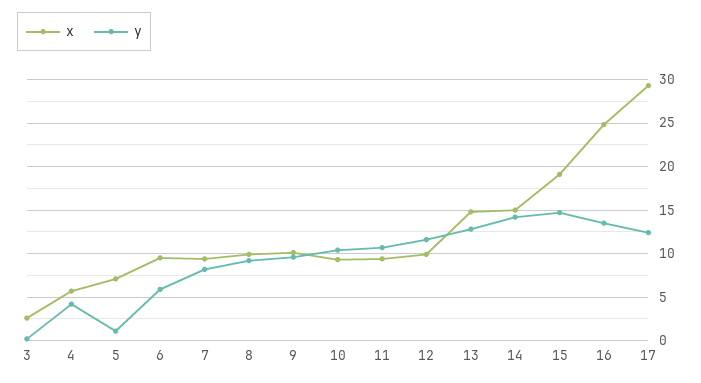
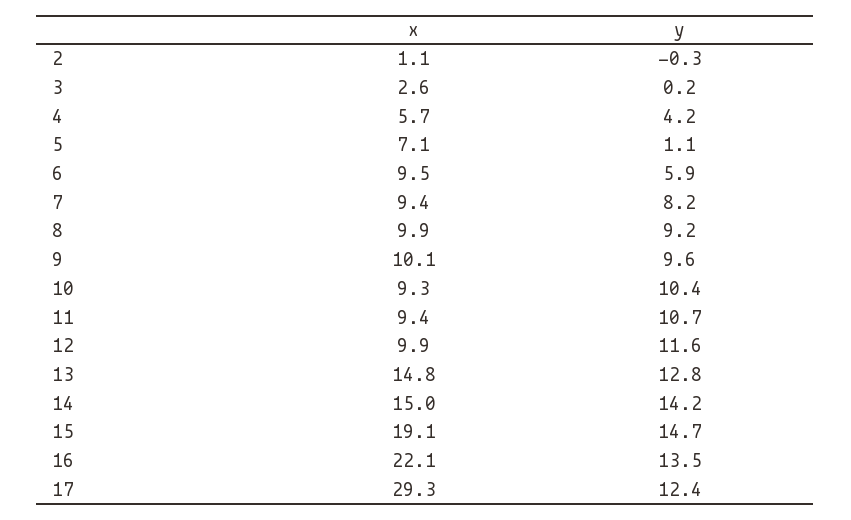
x, 16: 25 -> 22.1
x, 2: none -> 1.1
y, 2: none -> -0.3

